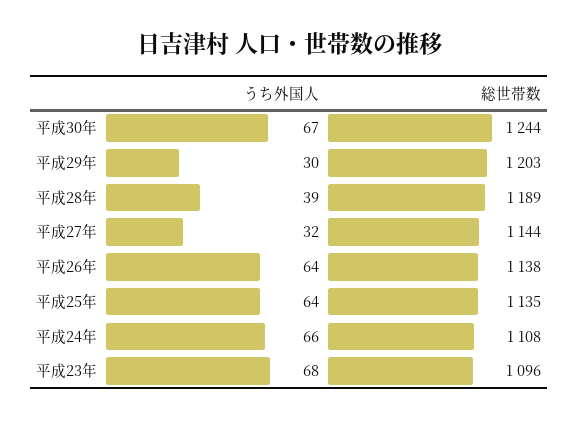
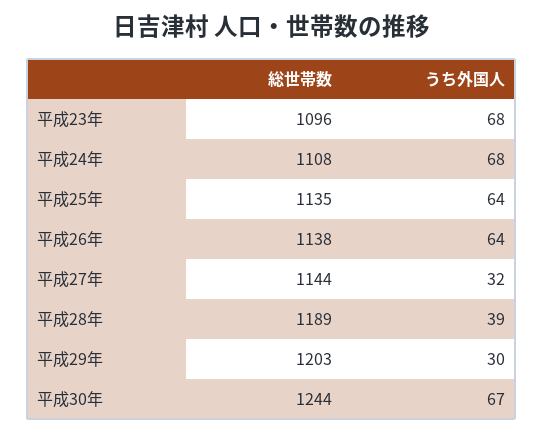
うち外国人, 平成24年: 66 -> 68

